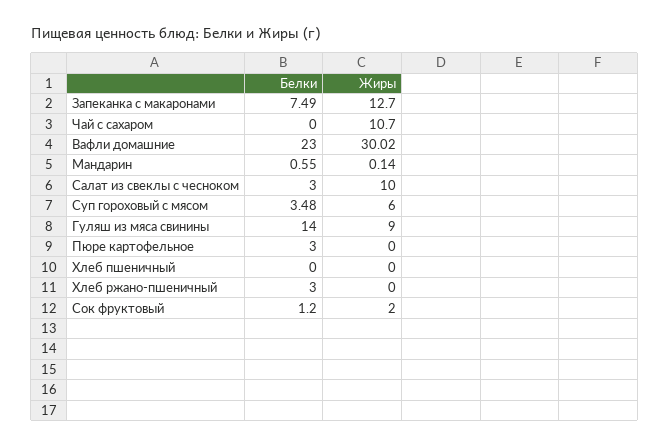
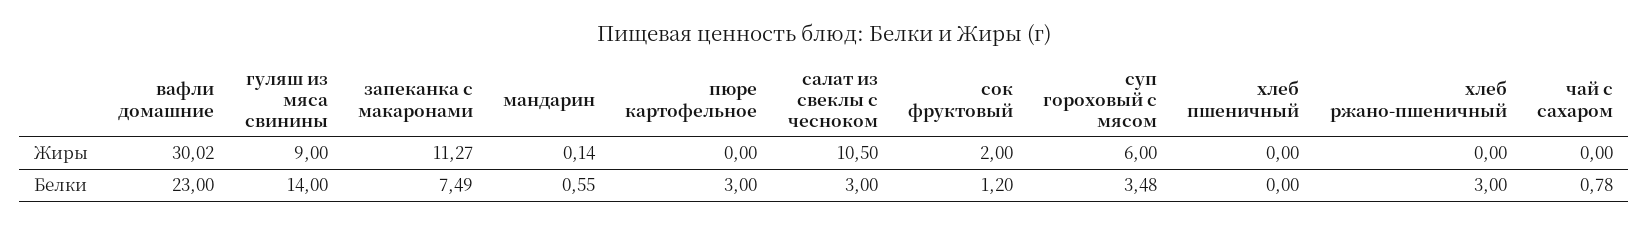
Жиры, Запеканка с макаронами: 12.7 -> 11.27
Белки, Чай с сахаром: 0 -> 0.78
Жиры, Чай с сахаром: 10.7 -> 0
Жиры, Салат из свеклы с чесноком: 10 -> 10.5

